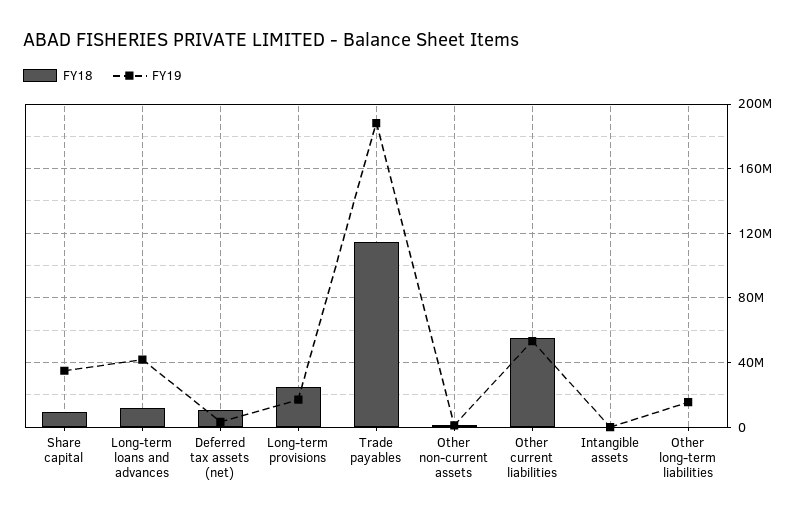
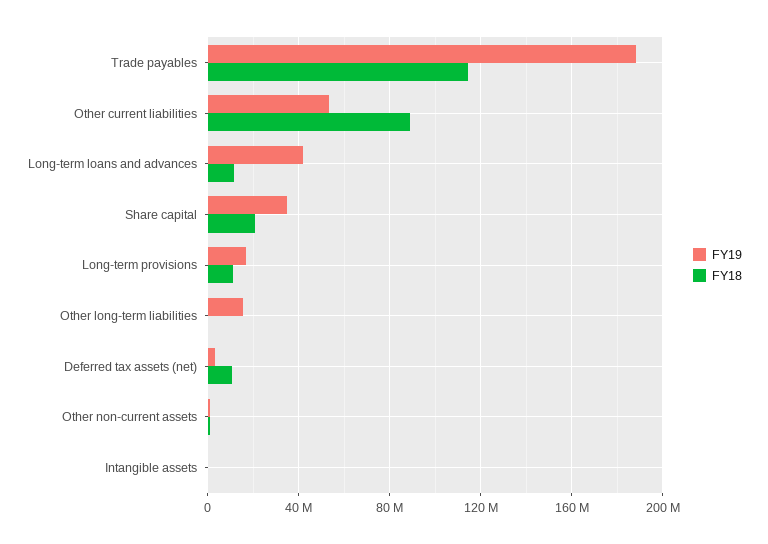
FY18, Share capital: 10000000 -> 20000000
FY18, Long-term provisions: 25000000 -> 10000000
FY18, Other current liabilities: 55000000 -> 90000000

